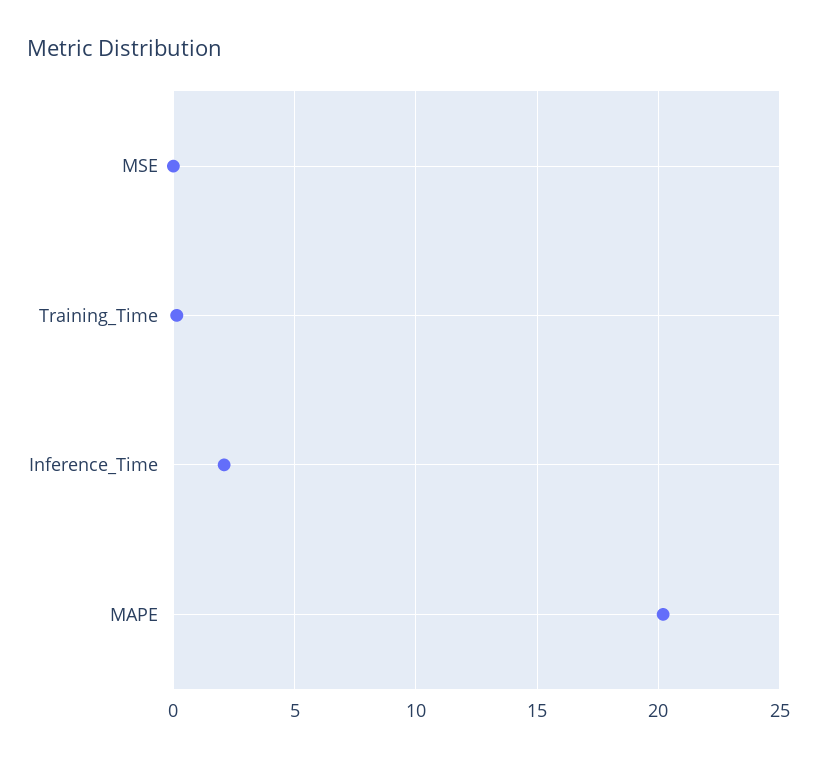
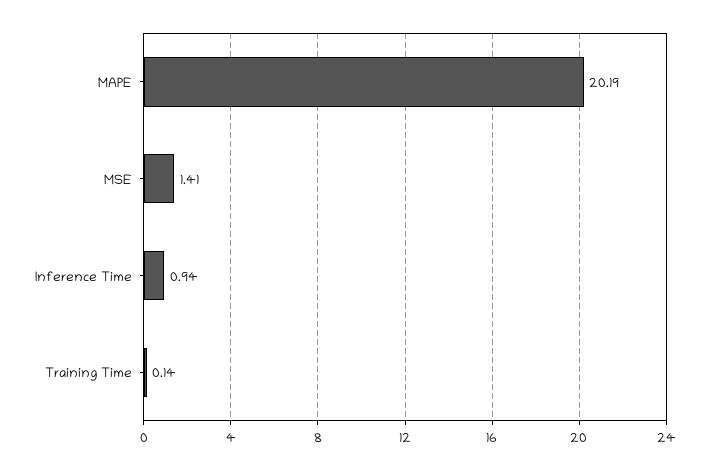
MSE: 0 -> 1.41
Inference_Time: 2 -> 0.94

